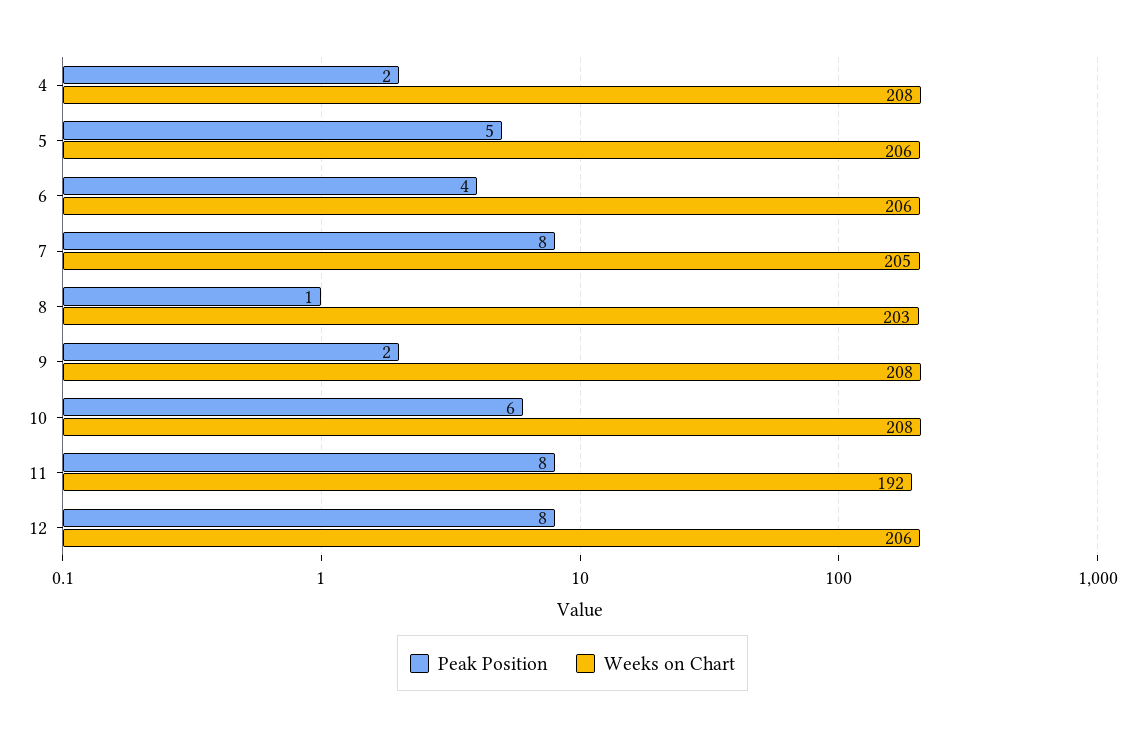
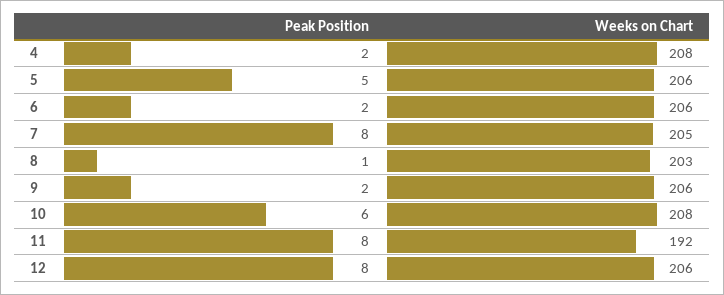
Peak Position, 6: 4 -> 2
Weeks on Chart, 9: 208 -> 206

